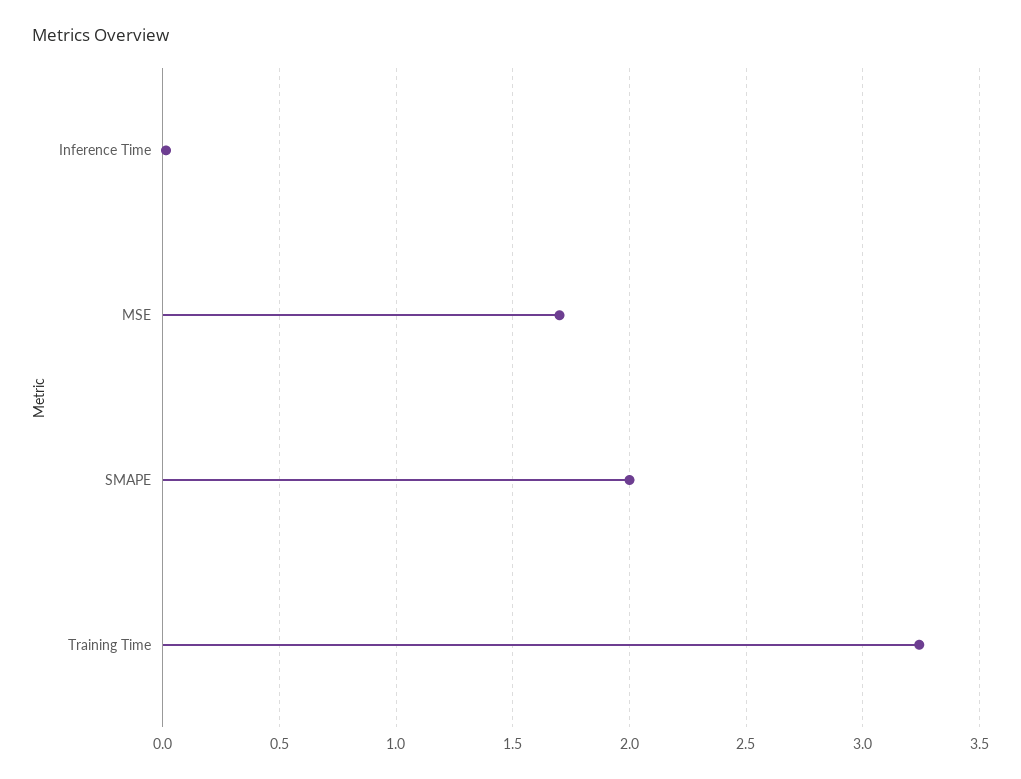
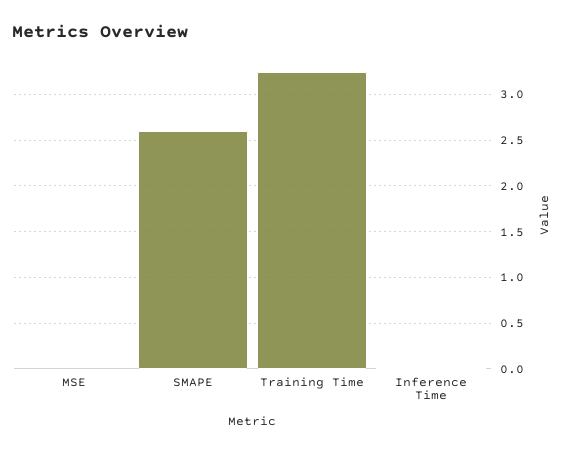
MSE: 1.7 -> 0
SMAPE: 2 -> 2.6

